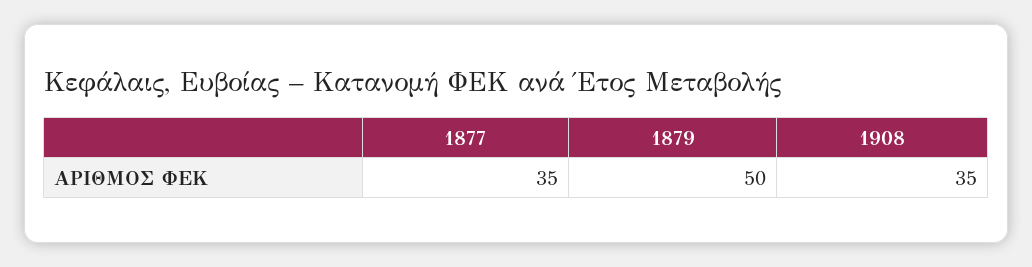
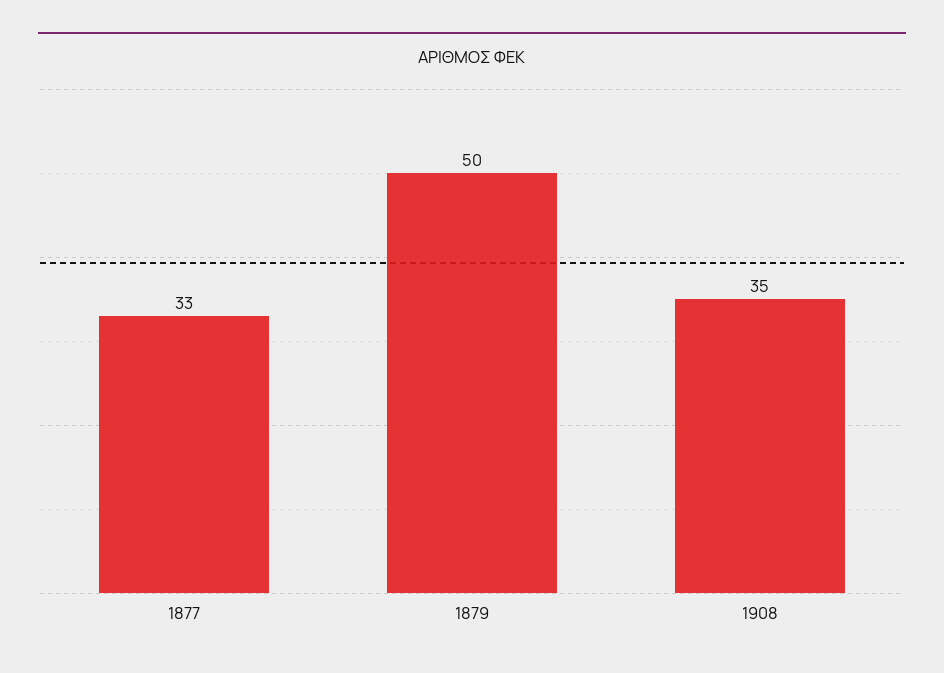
1877: 35 -> 33

